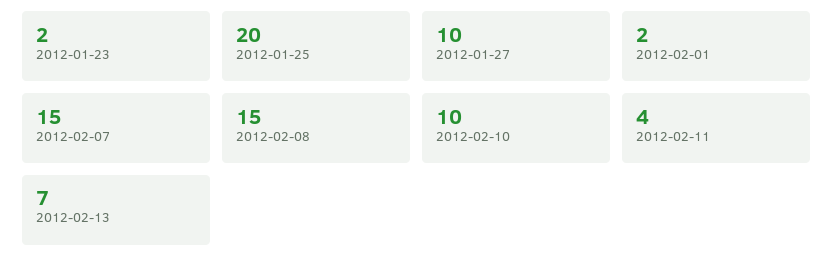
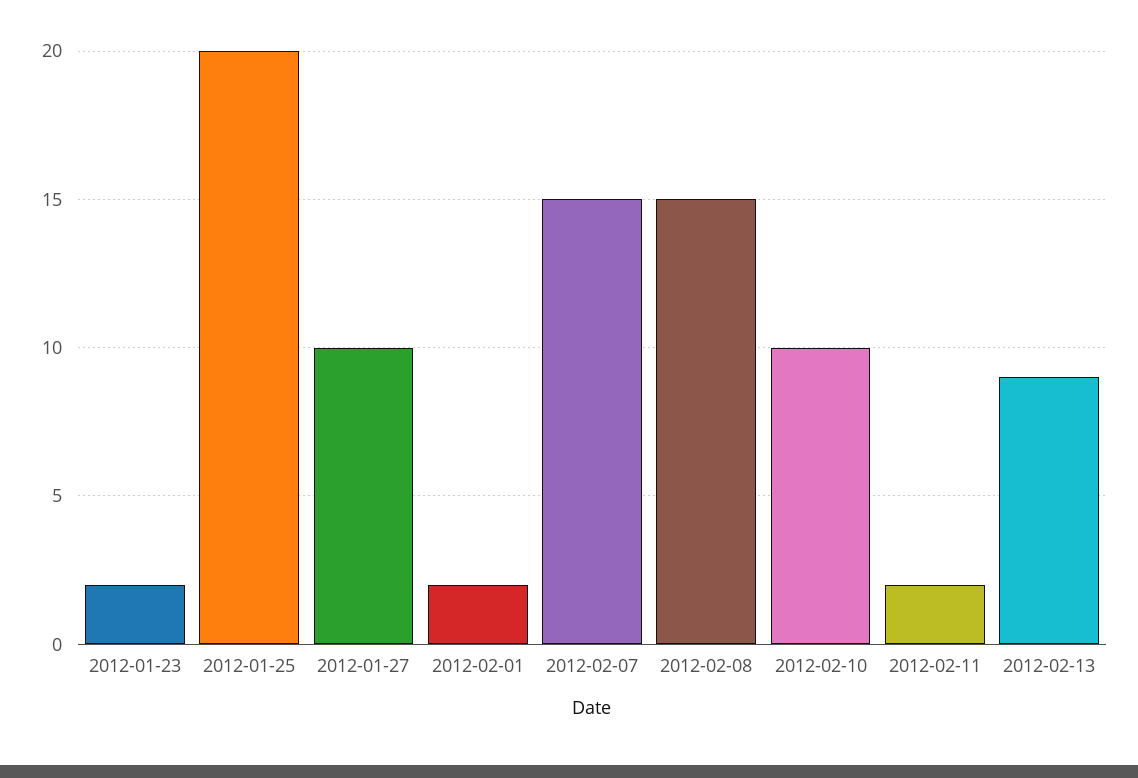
2012-02-11: 4 -> 2
2012-02-13: 7 -> 9

